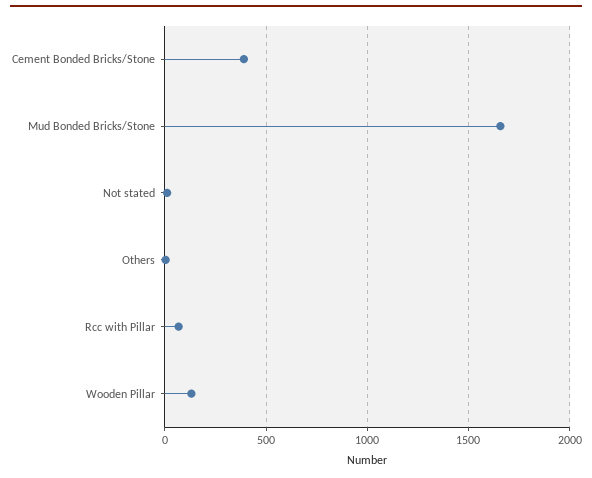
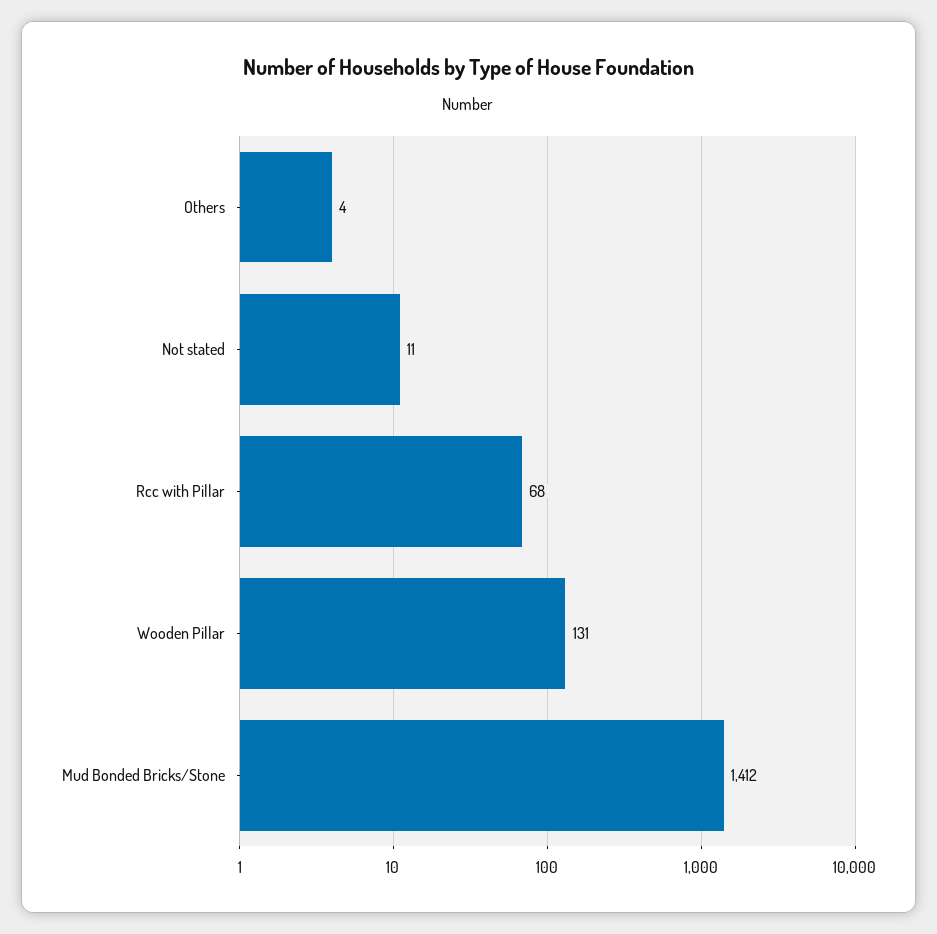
Cement Bonded Bricks/Stone: 400 -> none
Mud Bonded Bricks/Stone: 1650 -> 1412

